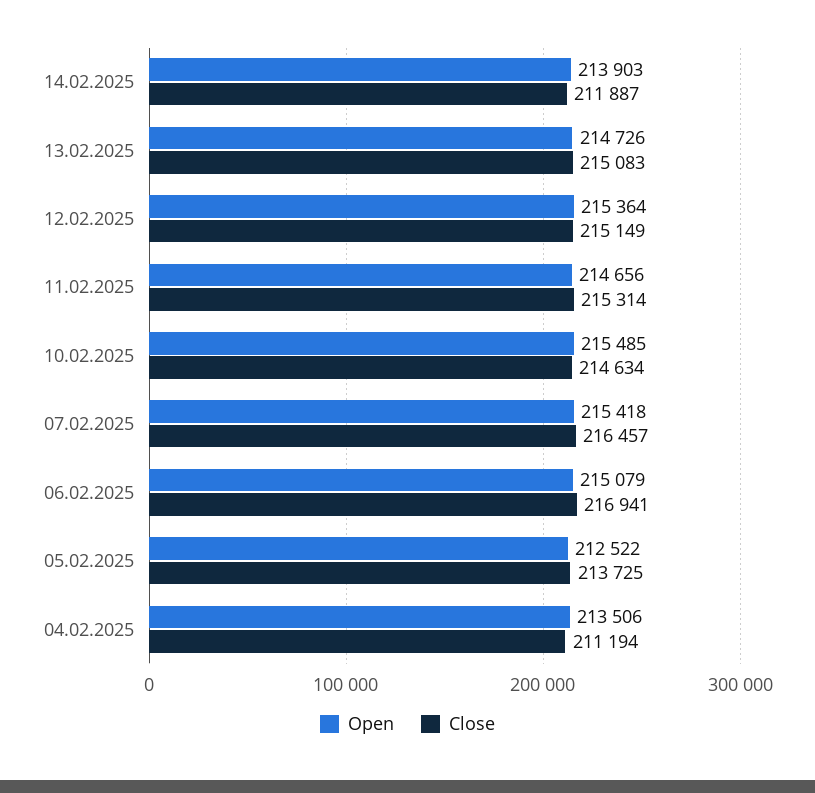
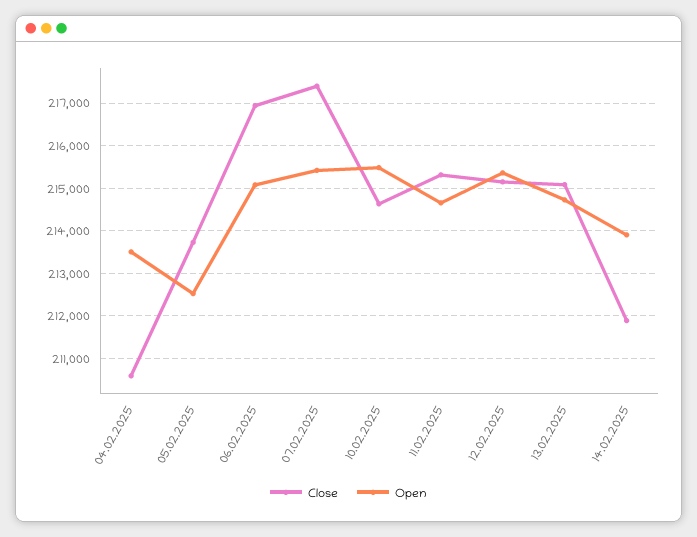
Close, 07.02.2025: 216457 -> 217400
Close, 04.02.2025: 211194 -> 210600

